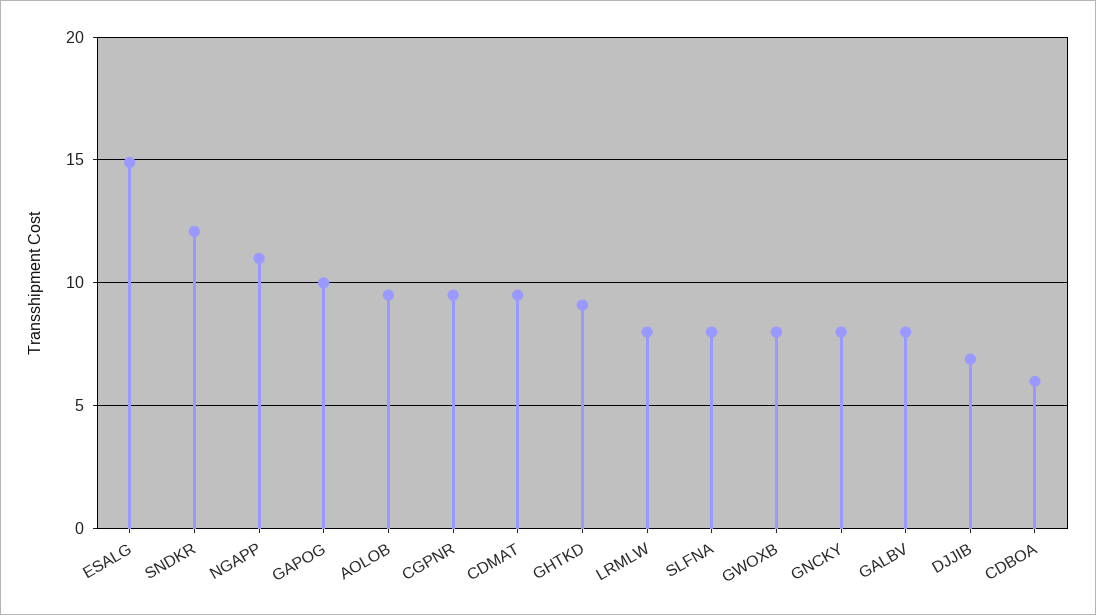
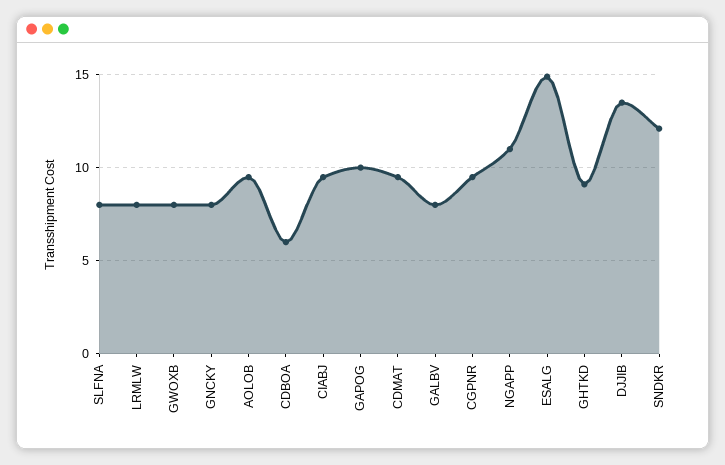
DJJIB: 7 -> 13.5
CIABJ: none -> 9.5

